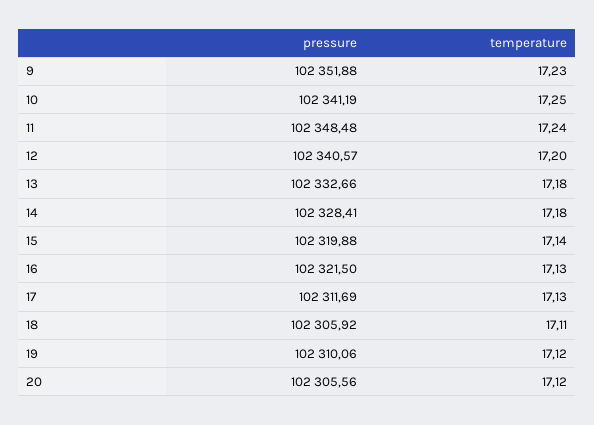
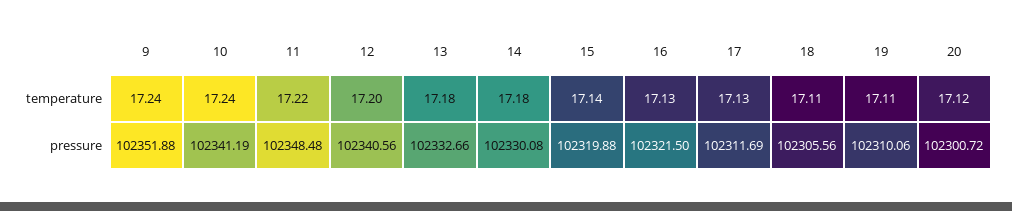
temperature, 9: 17.23 -> 17.24
temperature, 10: 17.25 -> 17.24
temperature, 11: 17.24 -> 17.22
pressure, 12: 102340.57 -> 102340.56
pressure, 14: 102328.41 -> 102330.08
pressure, 18: 102305.92 -> 102305.56
temperature, 19: 17.12 -> 17.11
pressure, 20: 102305.56 -> 102300.72

